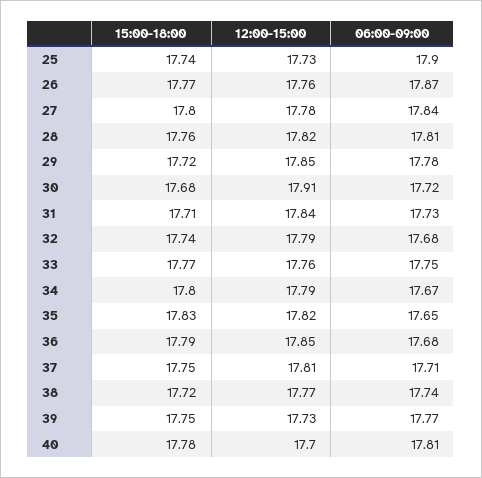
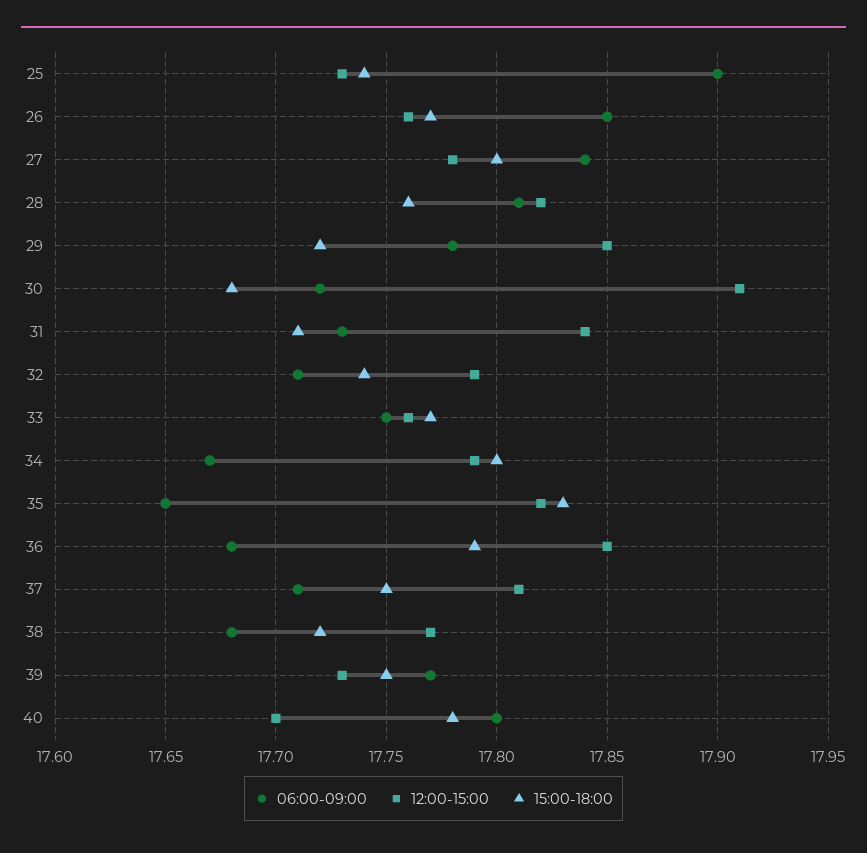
06:00-09:00, 26: 17.87 -> 17.85
06:00-09:00, 32: 17.68 -> 17.71
06:00-09:00, 38: 17.74 -> 17.68
06:00-09:00, 40: 17.81 -> 17.8

